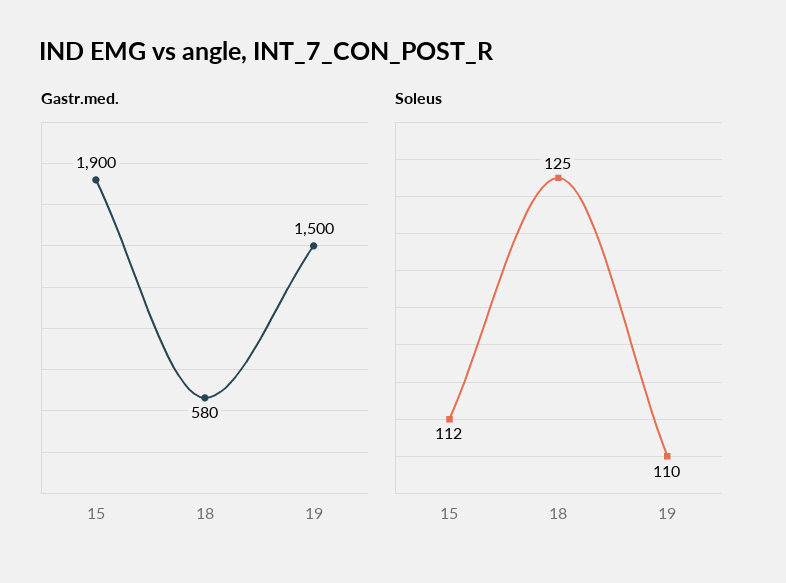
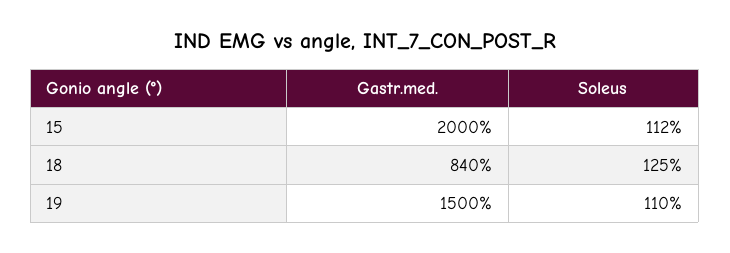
Gastr.med., 15: 1900 -> 2000
Gastr.med., 18: 580 -> 840

